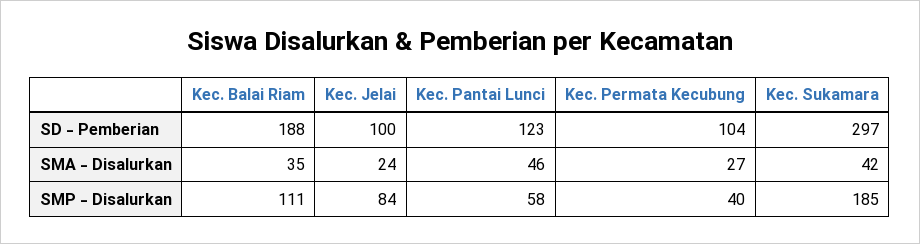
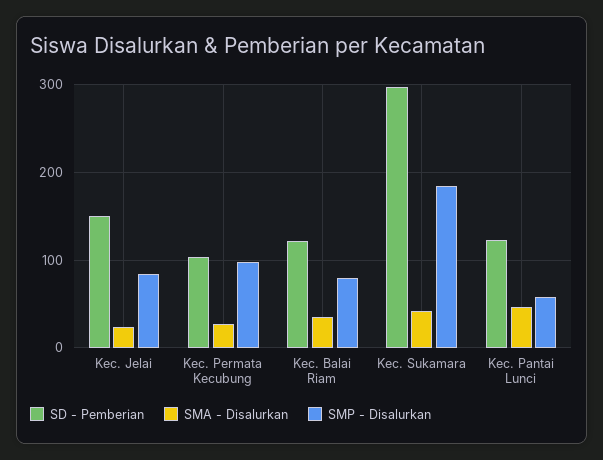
SD - Pemberian, Kec. Balai Riam: 188 -> 120
SD - Pemberian, Kec. Jelai: 100 -> 150
SMP - Disalurkan, Kec. Balai Riam: 111 -> 80
SMP - Disalurkan, Kec. Permata Kecubung: 40 -> 100

